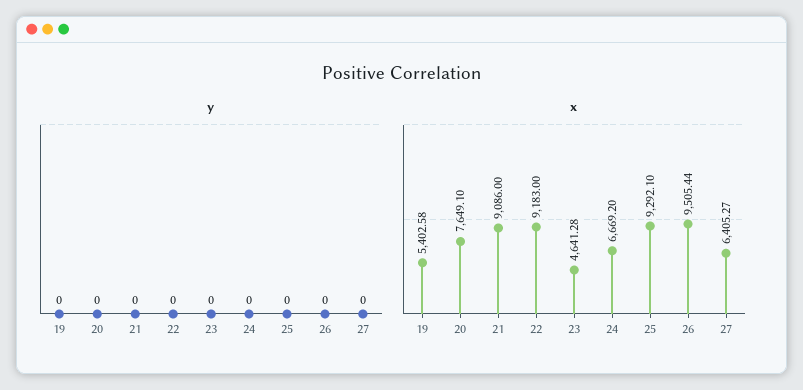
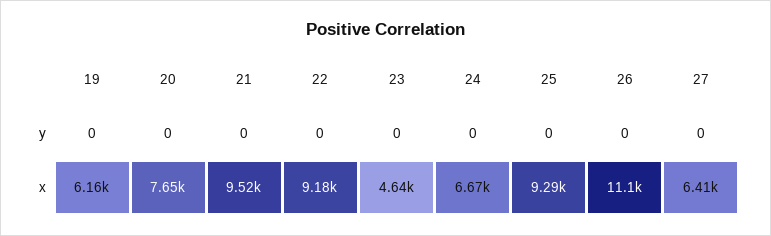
x, 19: 5402.58 -> 6160
x, 21: 9086 -> 9520
x, 26: 9505.44 -> 11100

